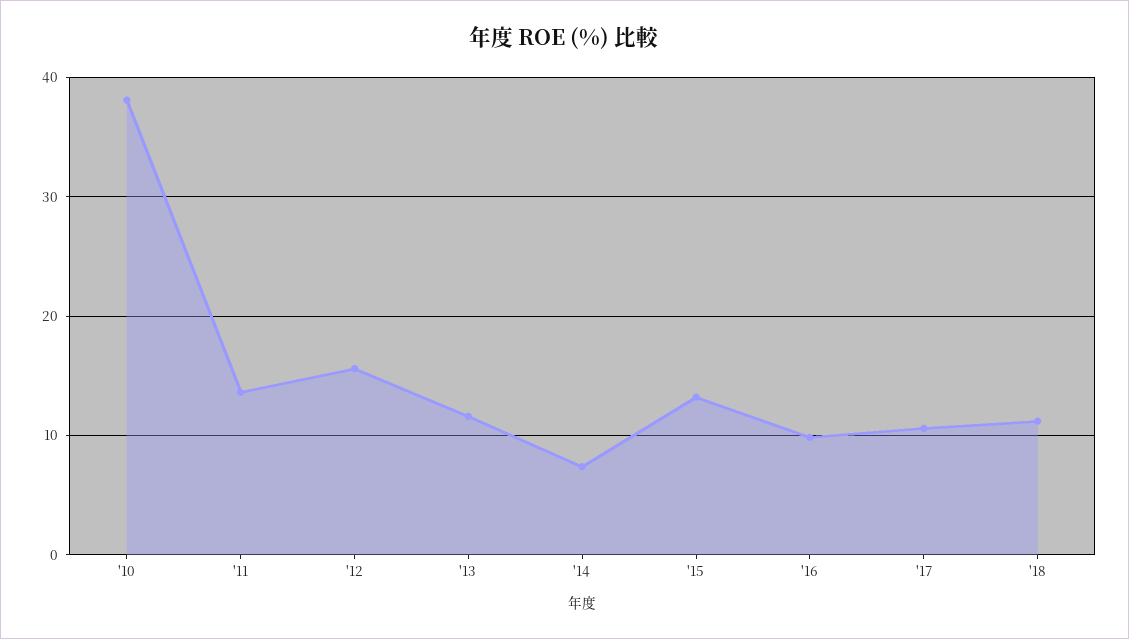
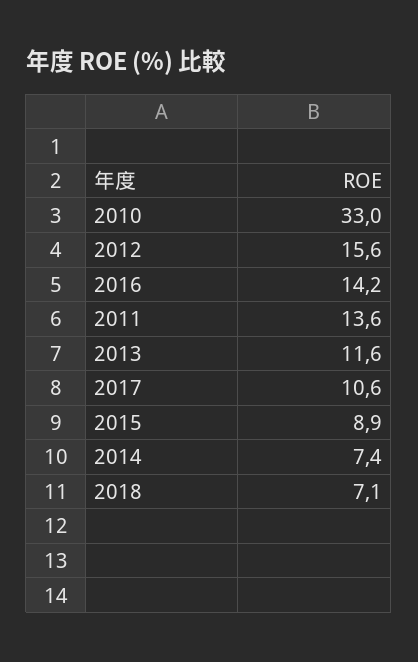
'10: 38 -> 33
'15: 13 -> 8.9
'16: 10 -> 14.2
'18: 11 -> 7.1

